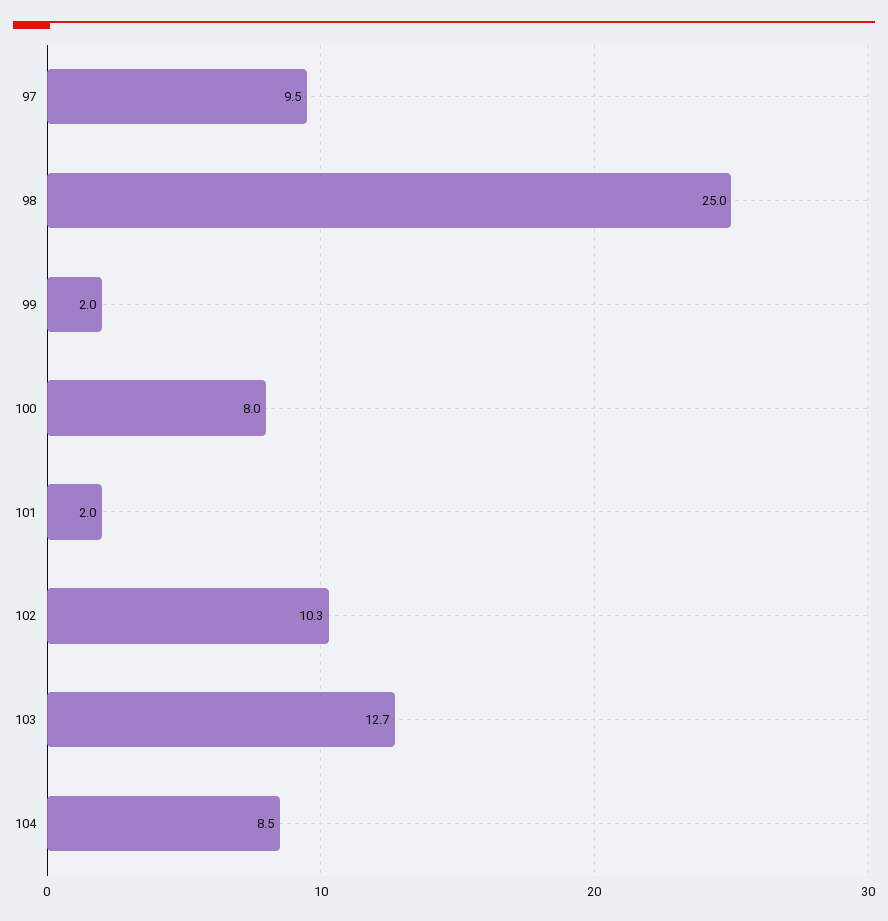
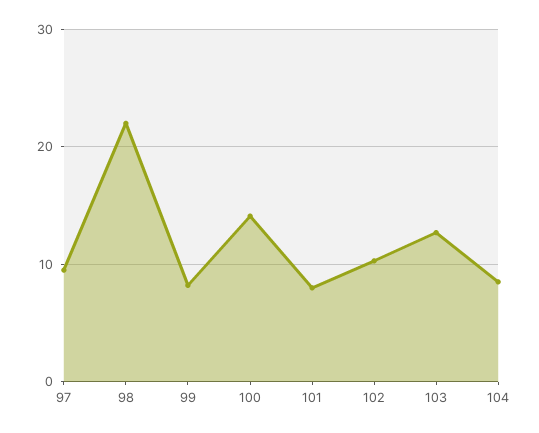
98: 25 -> 22
99: 2 -> 8
100: 8 -> 14
101: 2 -> 8

